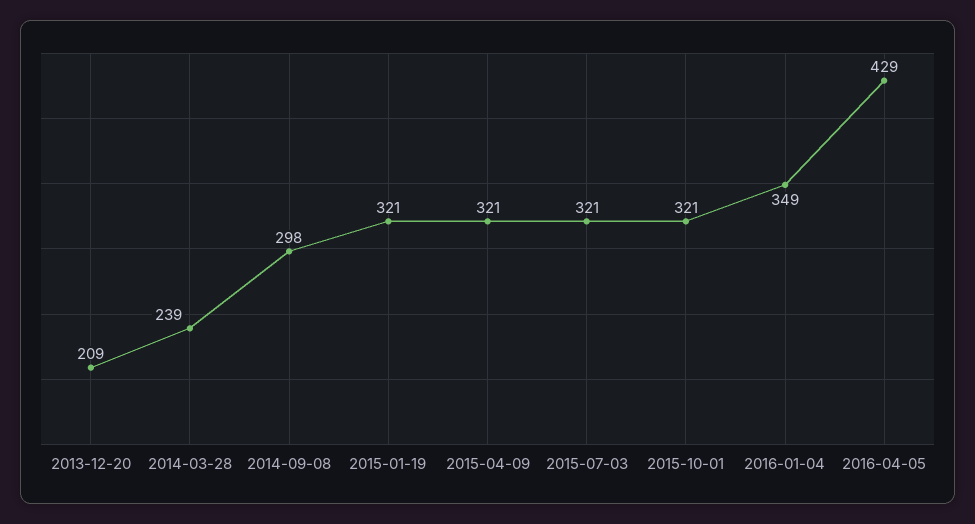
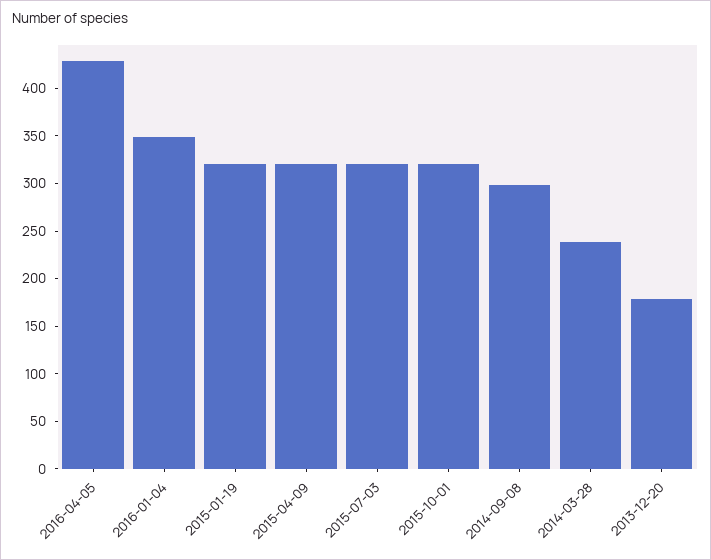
2013-12-20: 209 -> 180

